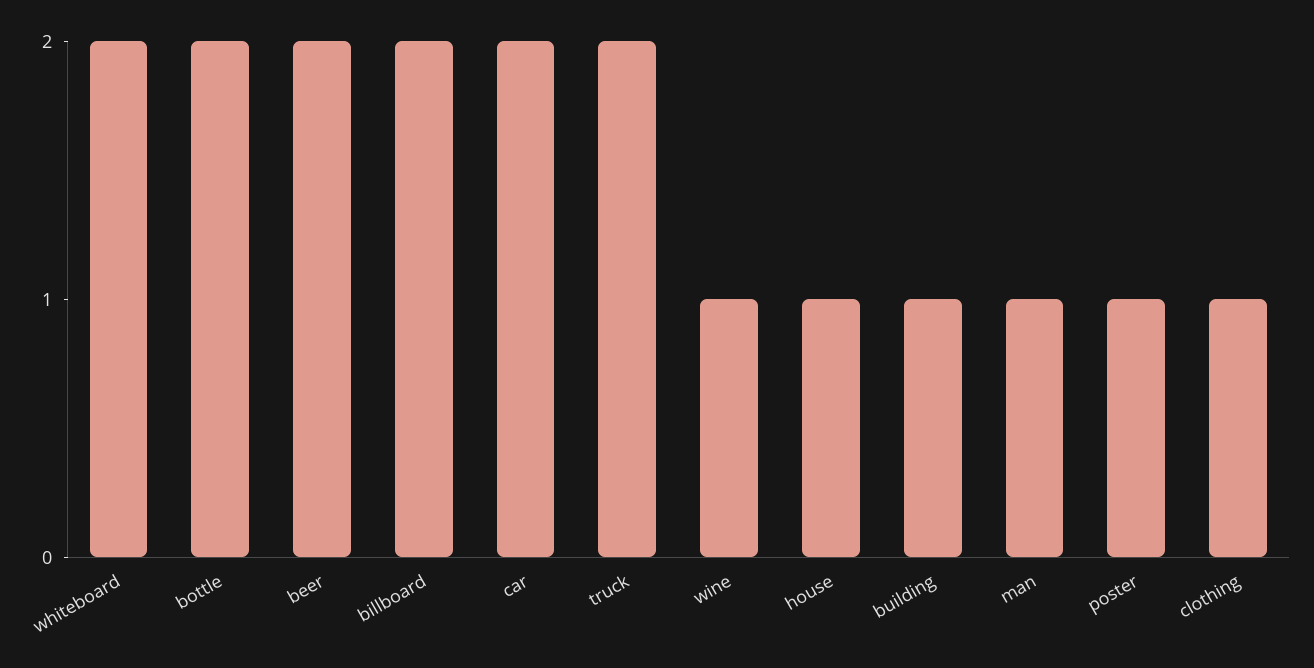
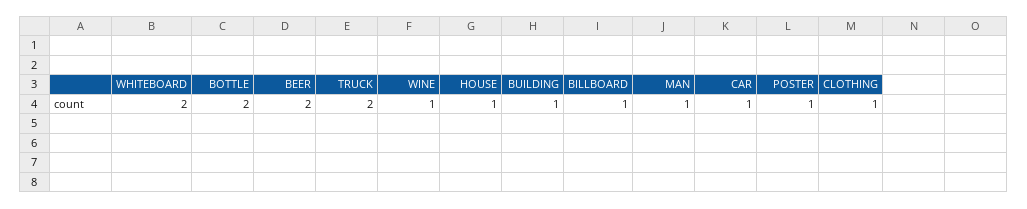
billboard: 2 -> 1
car: 2 -> 1

